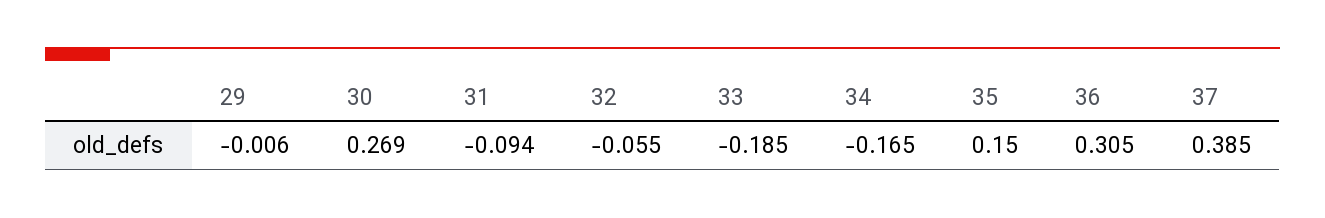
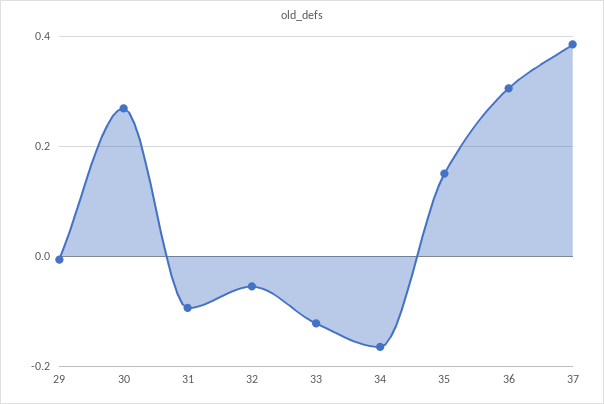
33: -0.185 -> -0.12

